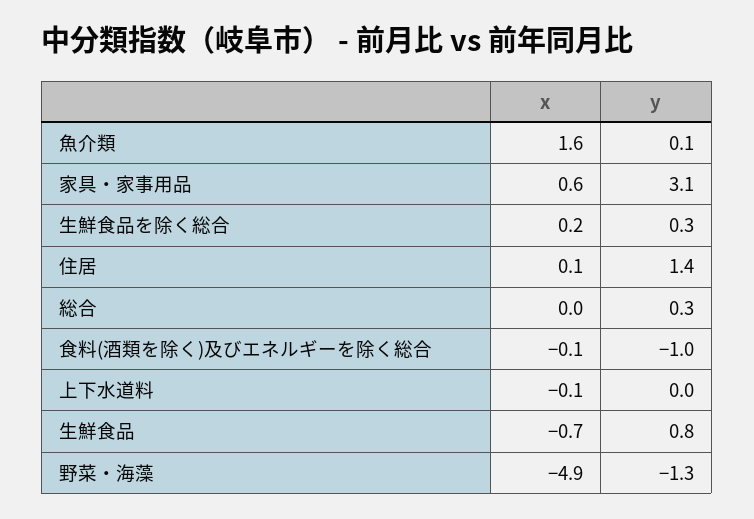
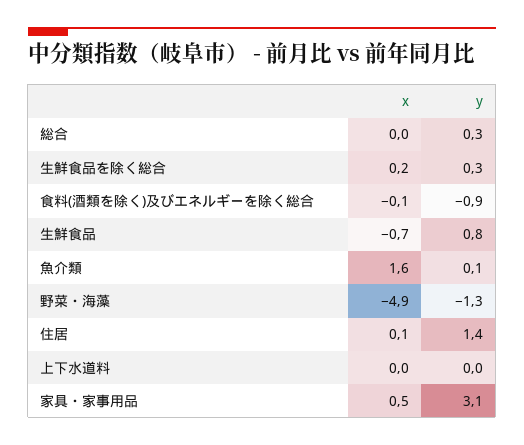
x, 家具・家事用品: 0.6 -> 0.5
y, 食料(酒類を除く)及びエネルギーを除く総合: -1 -> -0.9
x, 上下水道料: -0.1 -> 0

